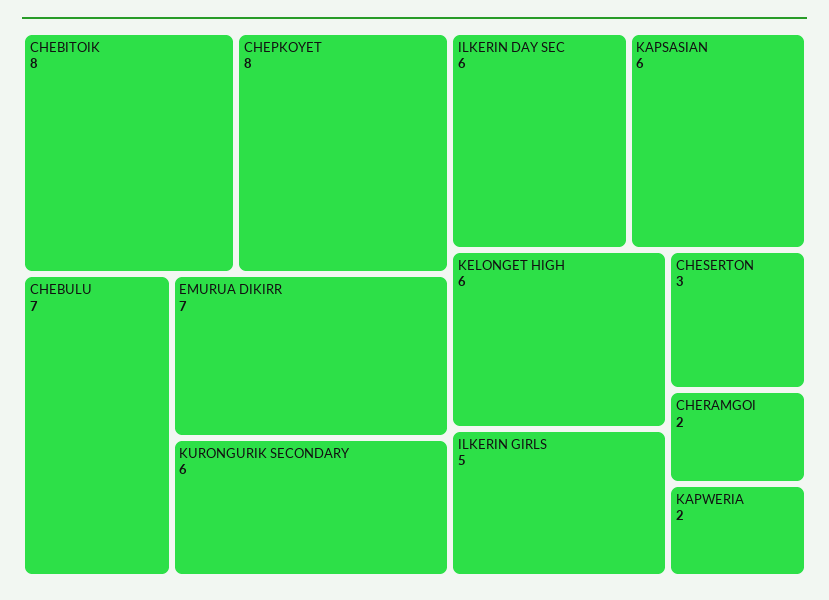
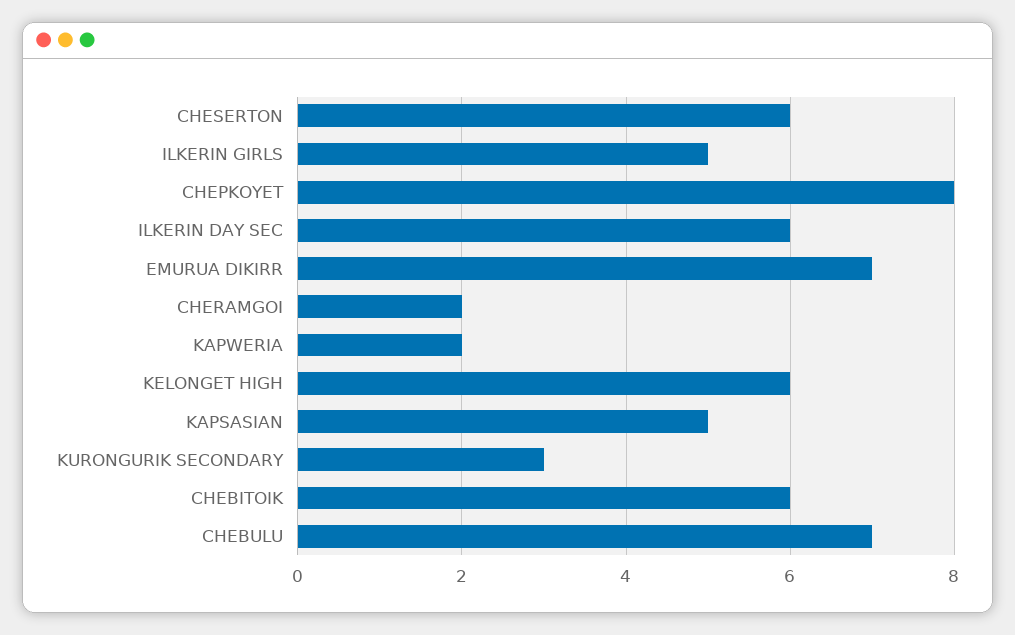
CHEBITOIK: 8 -> 6
KURONGURIK SECONDARY: 6 -> 3
KAPSASIAN: 6 -> 5
CHESERTON: 3 -> 6

